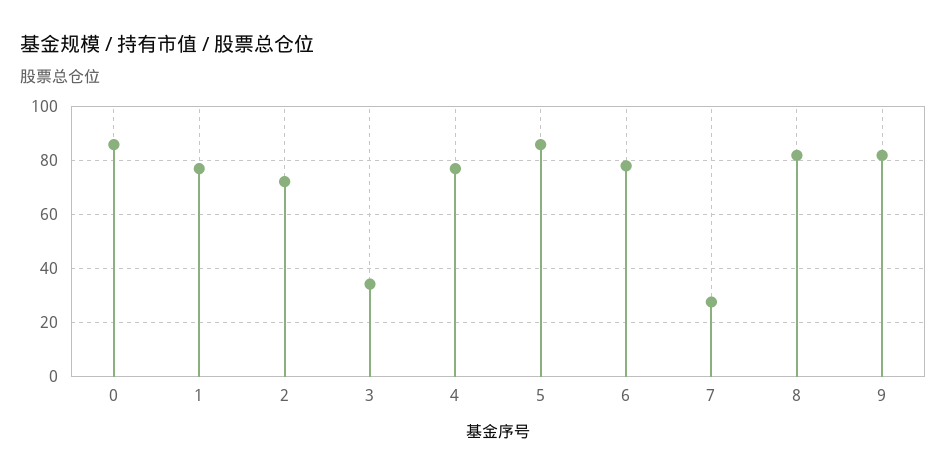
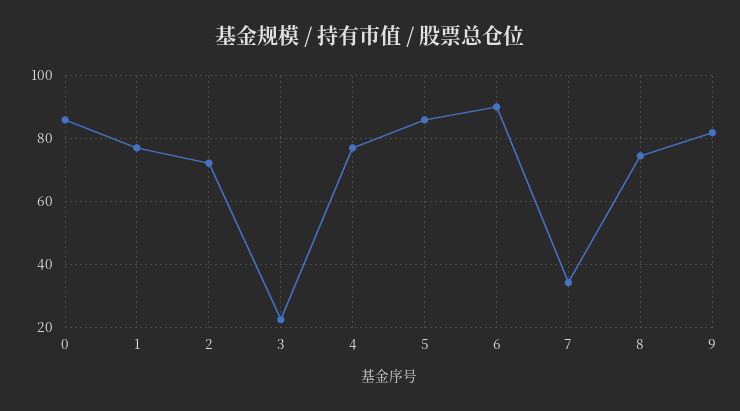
3: 35 -> 22
6: 77.5 -> 90
7: 27.5 -> 34
8: 82.5 -> 74

